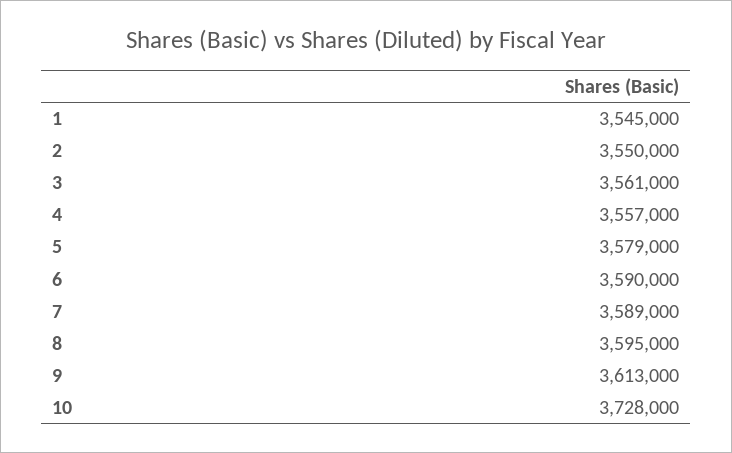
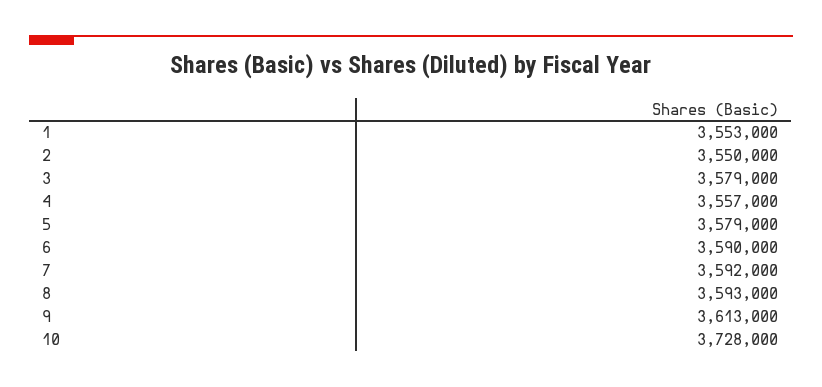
1: 3545000 -> 3553000
3: 3561000 -> 3579000
7: 3589000 -> 3592000
8: 3595000 -> 3593000

